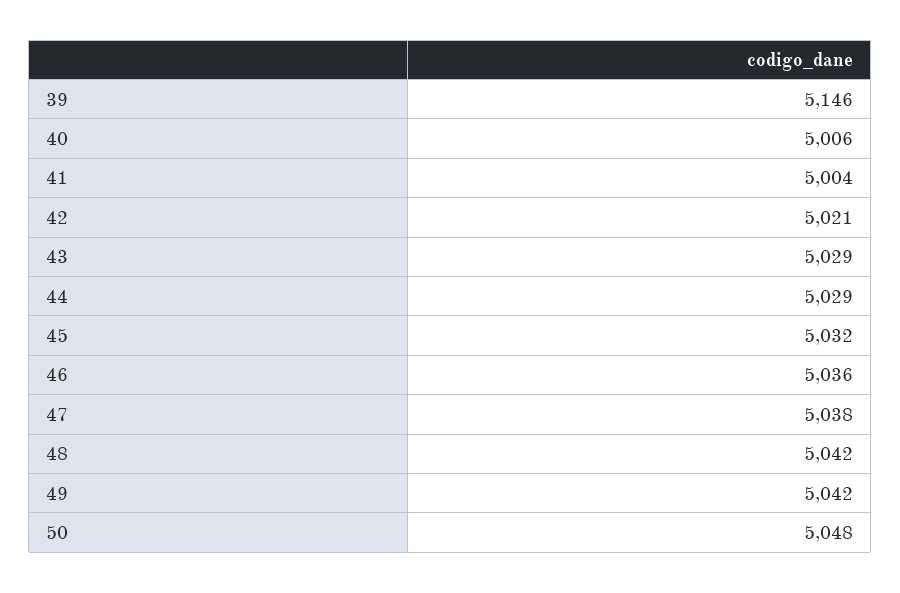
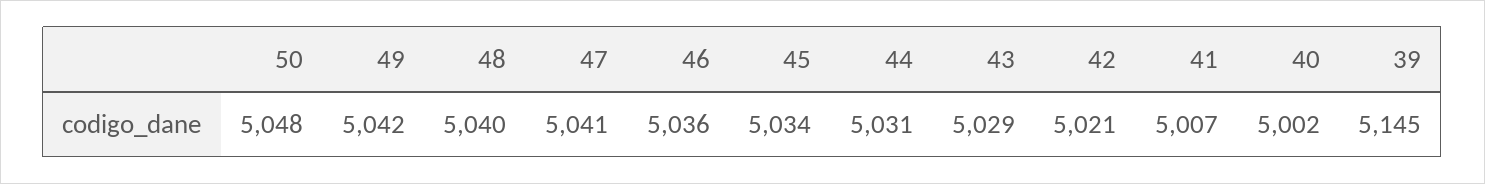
39: 5146 -> 5145
40: 5006 -> 5002
41: 5004 -> 5007
44: 5029 -> 5031
45: 5032 -> 5034
47: 5038 -> 5041
48: 5042 -> 5040

